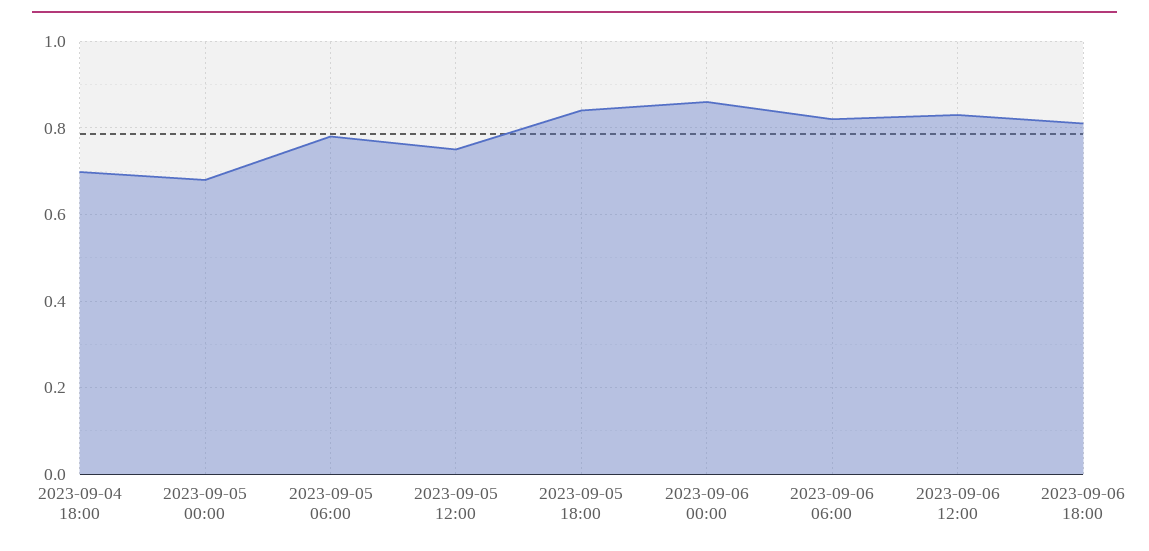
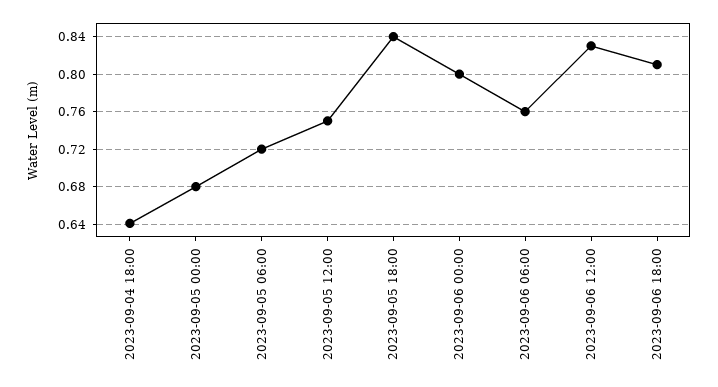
2023-09-04 18:00: 0.7 -> 0.64
2023-09-05 06:00: 0.78 -> 0.72
2023-09-06 00:00: 0.86 -> 0.8
2023-09-06 06:00: 0.82 -> 0.76

